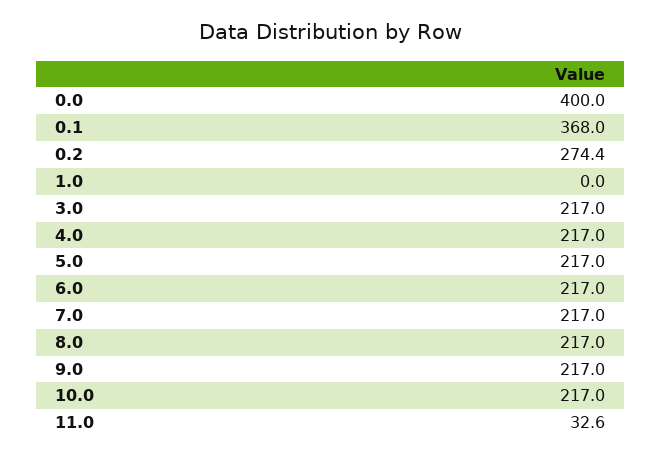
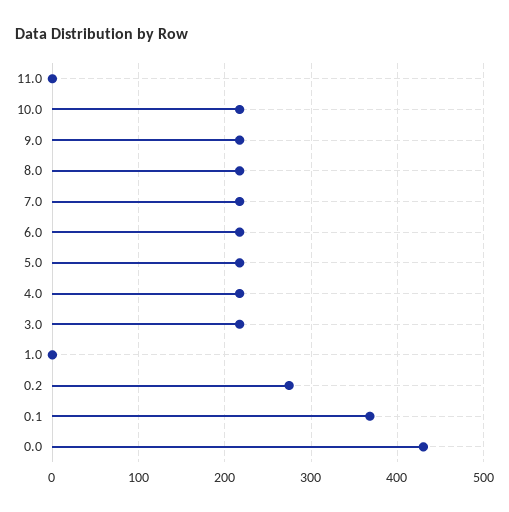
0.0: 400 -> 430
11.0: 32.6 -> 0

